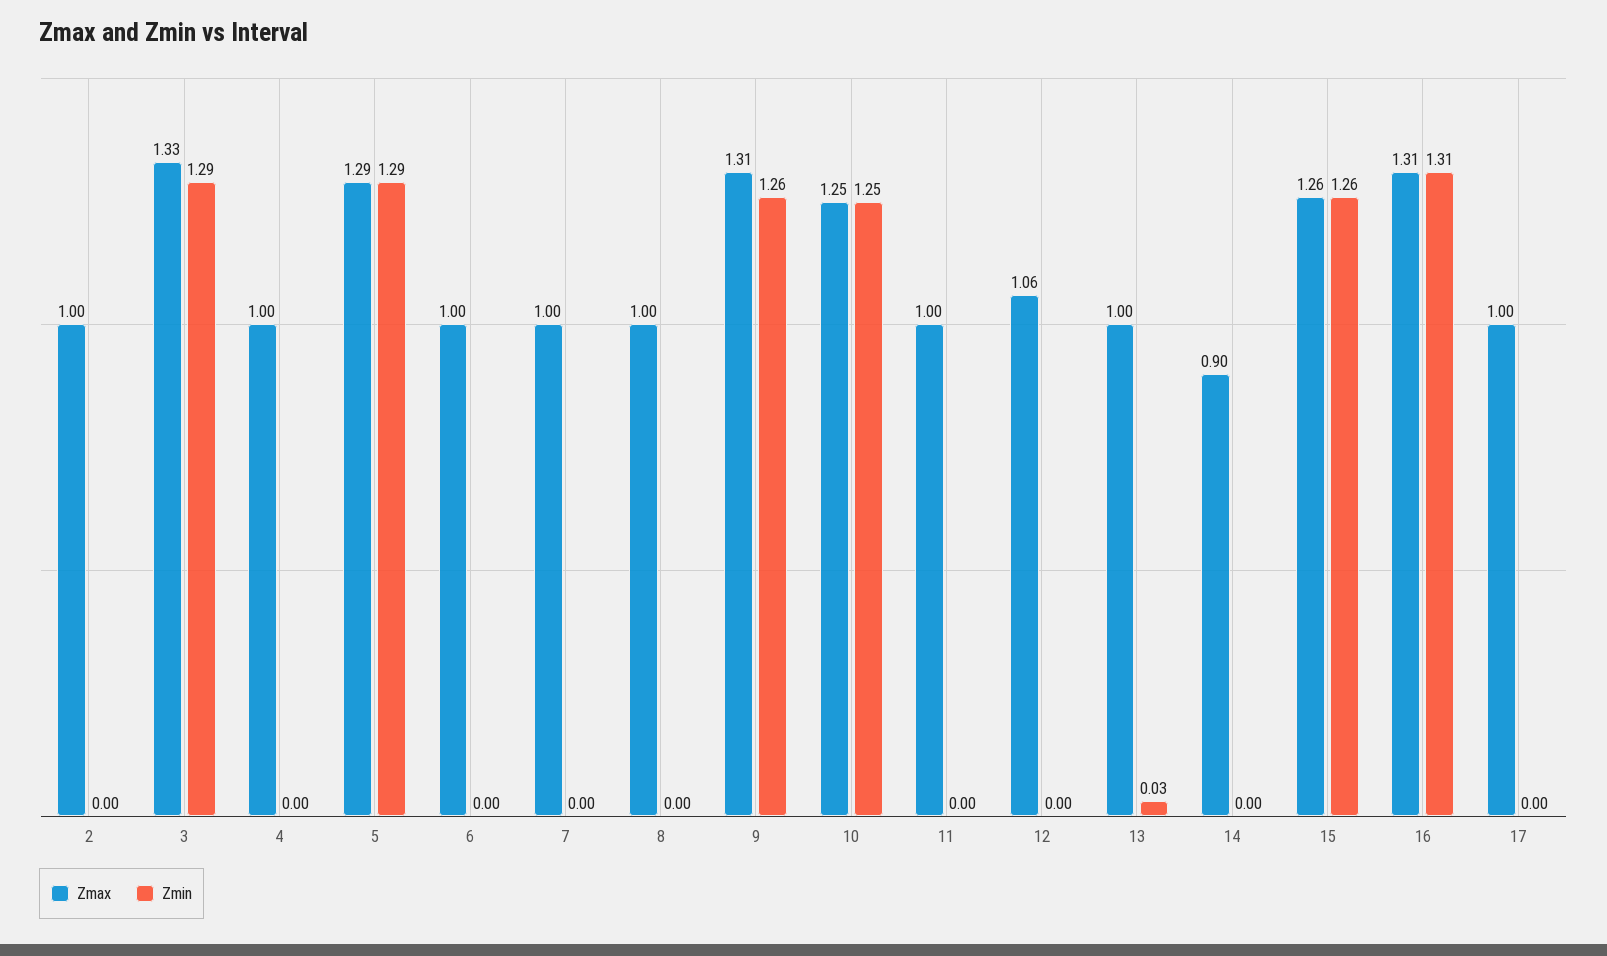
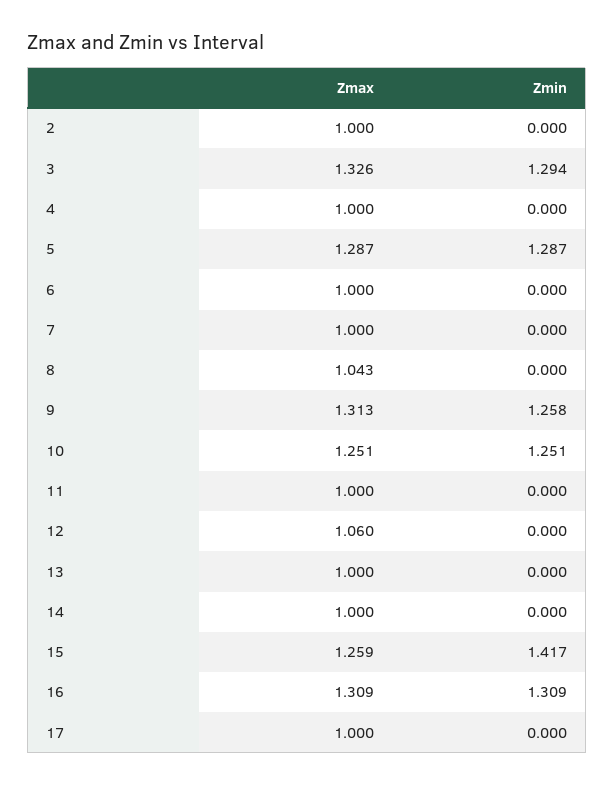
Zmax, 8: 1 -> 1.043
Zmin, 13: 0.03 -> 0
Zmax, 14: 0.9 -> 1
Zmin, 15: 1.26 -> 1.417

